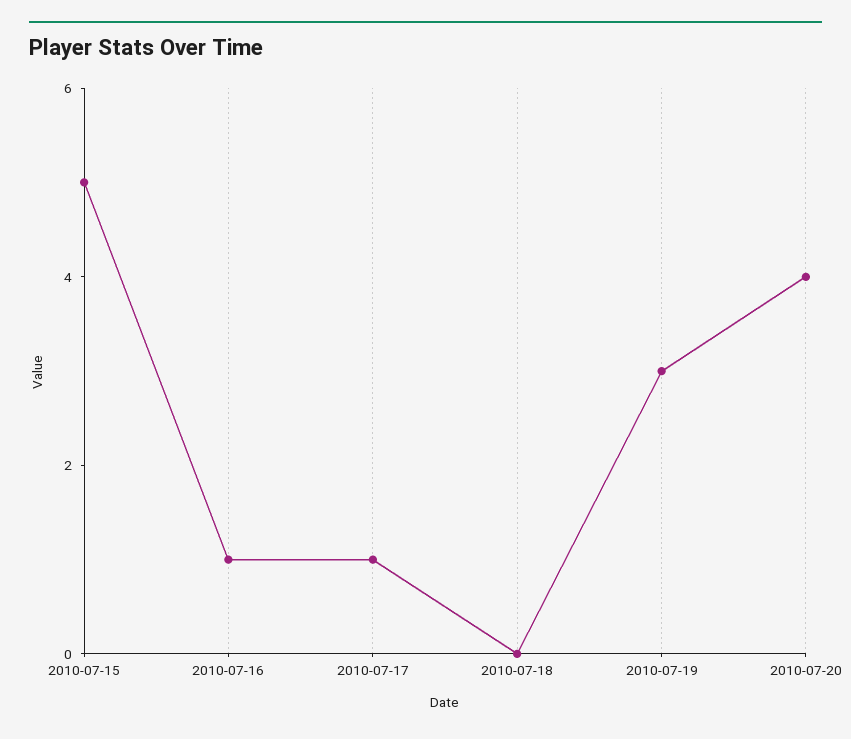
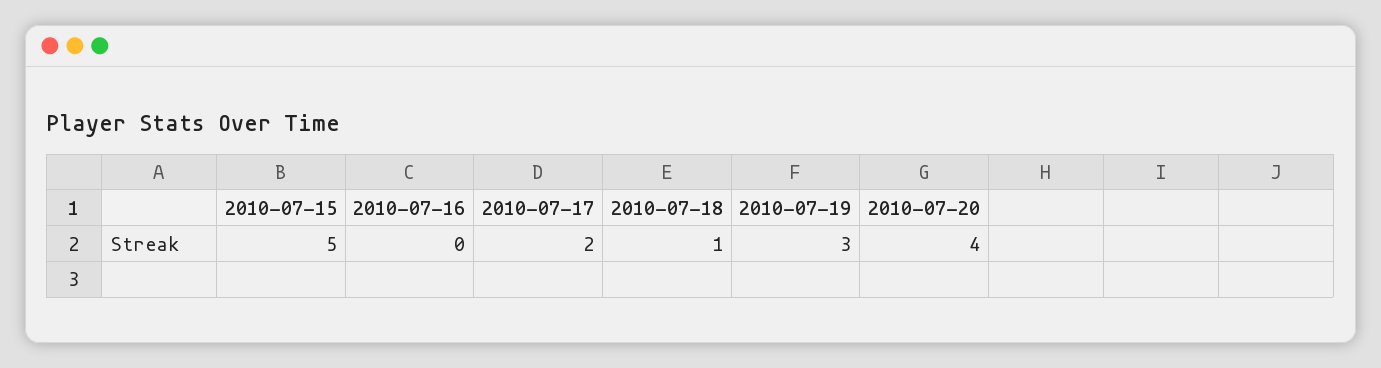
2010-07-16: 1 -> 0
2010-07-17: 1 -> 2
2010-07-18: 0 -> 1

